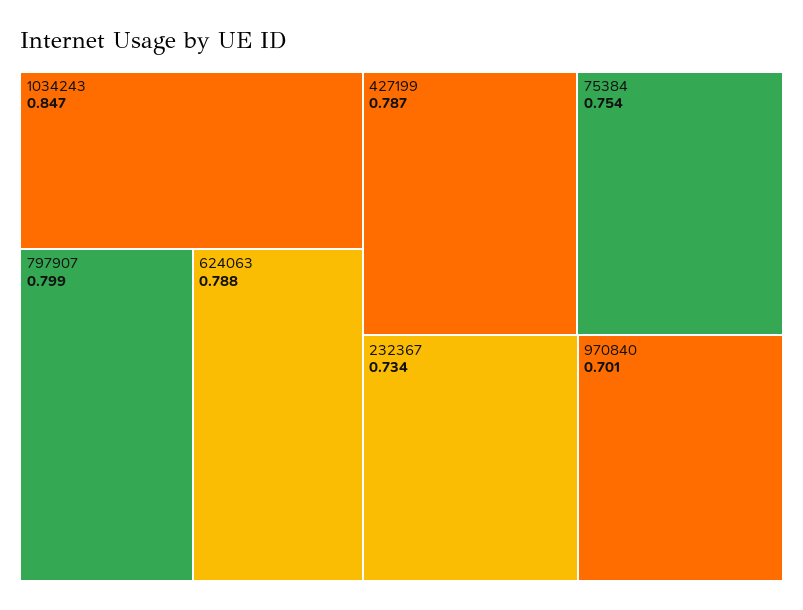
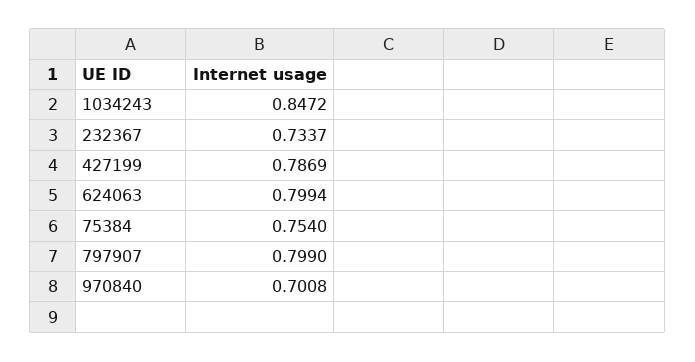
624063: 0.788 -> 0.7994

